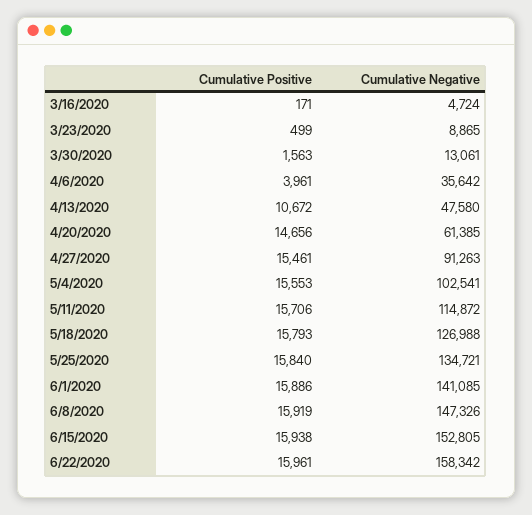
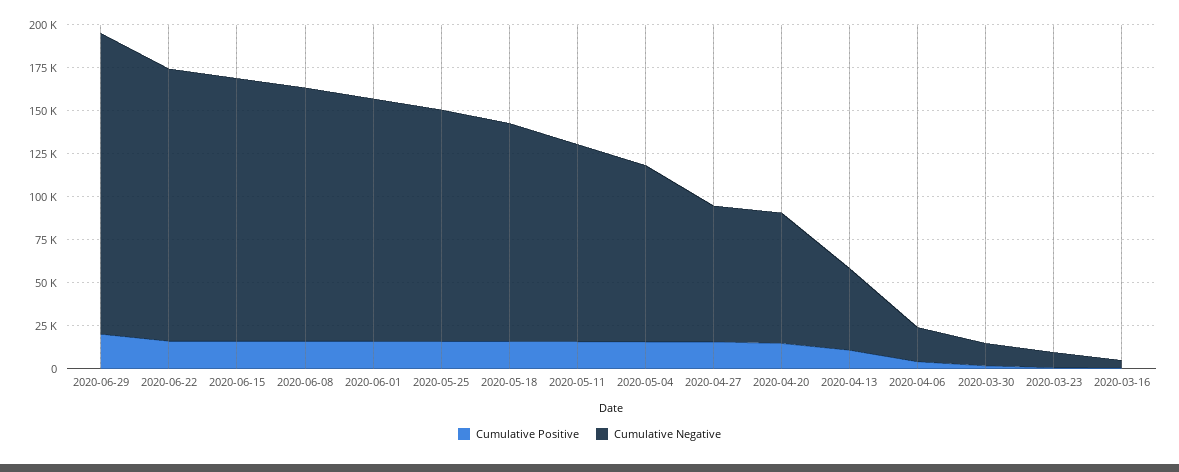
Cumulative Negative, 4/6/2020: 35642 -> 20000
Cumulative Negative, 4/20/2020: 61385 -> 75000
Cumulative Negative, 4/27/2020: 91263 -> 80000
Cumulative Positive, 2020-06-29: none -> 20000
Cumulative Negative, 2020-06-29: none -> 175000

